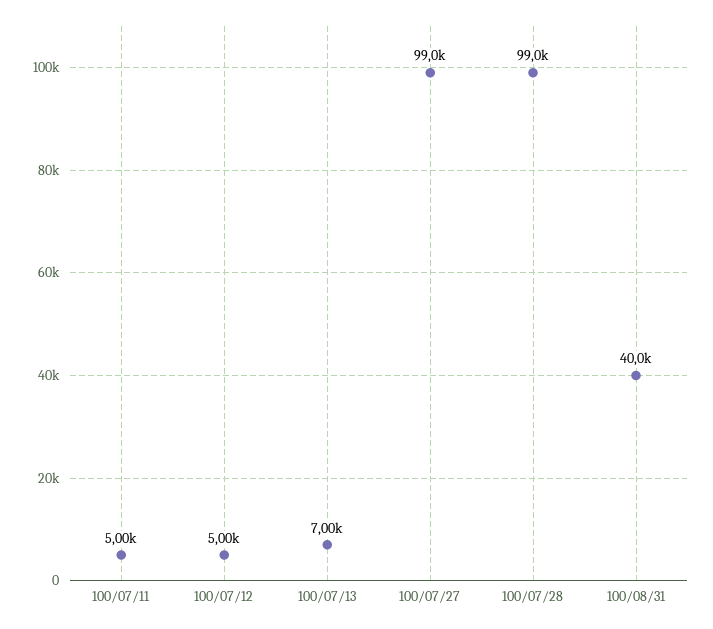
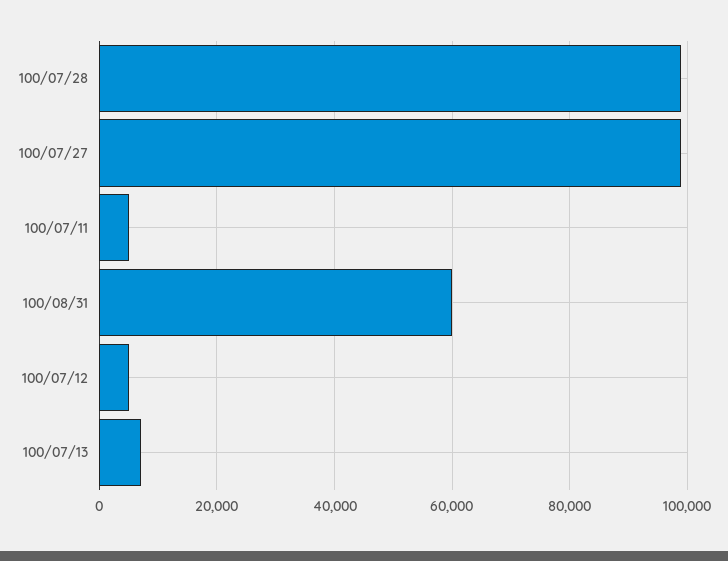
100/08/31: 40000 -> 60000

